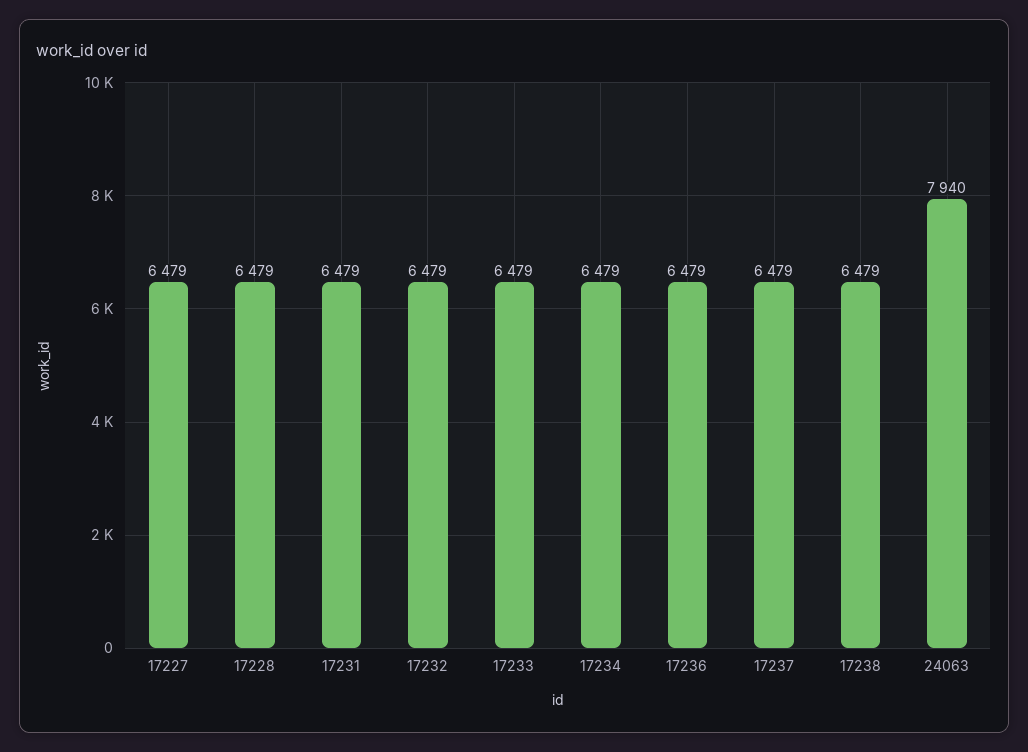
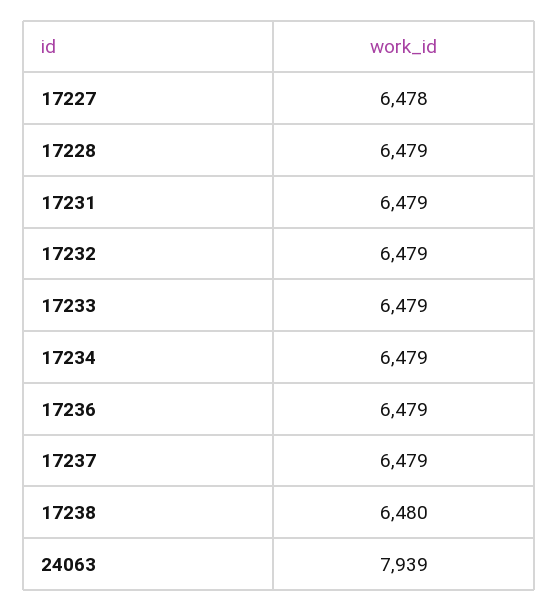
17227: 6479 -> 6478
17238: 6479 -> 6480
24063: 7940 -> 7939

